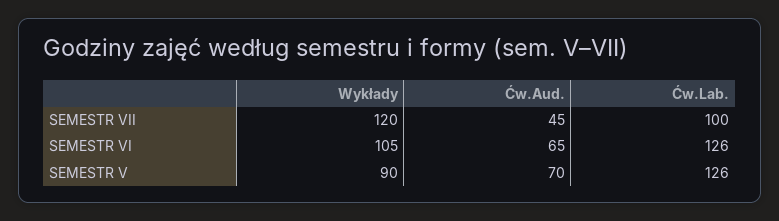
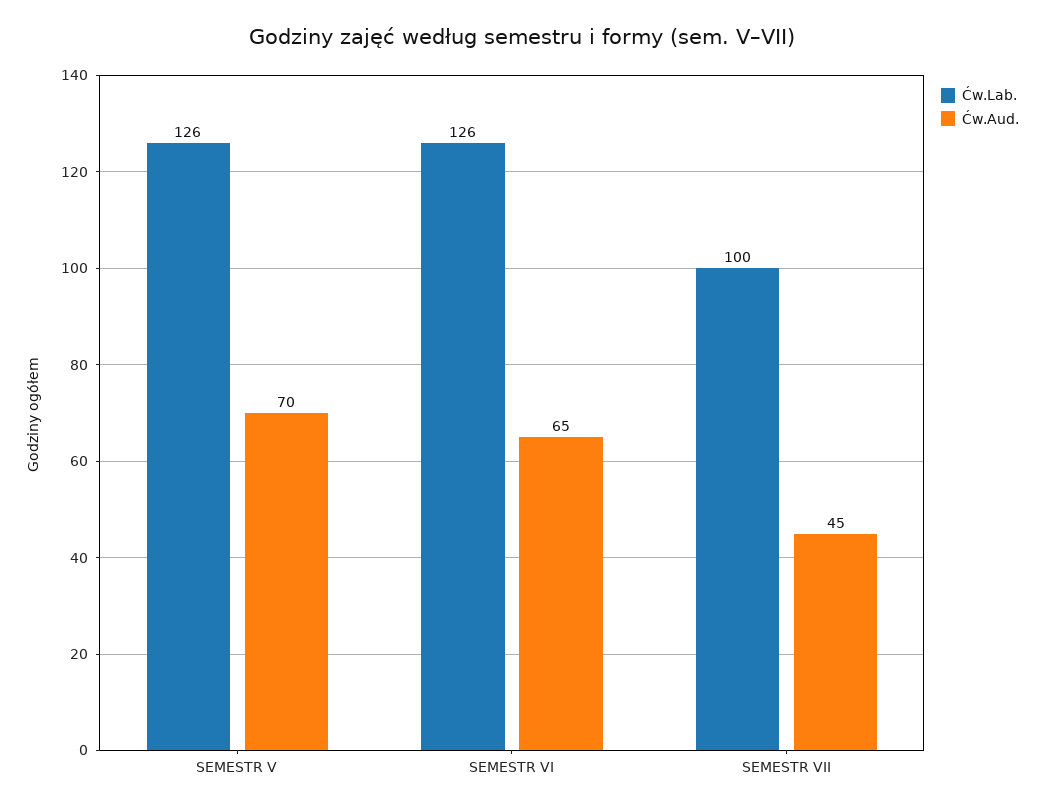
Wykłady, SEMESTR VII: 120 -> none
Wykłady, SEMESTR VI: 105 -> none
Wykłady, SEMESTR V: 90 -> none

